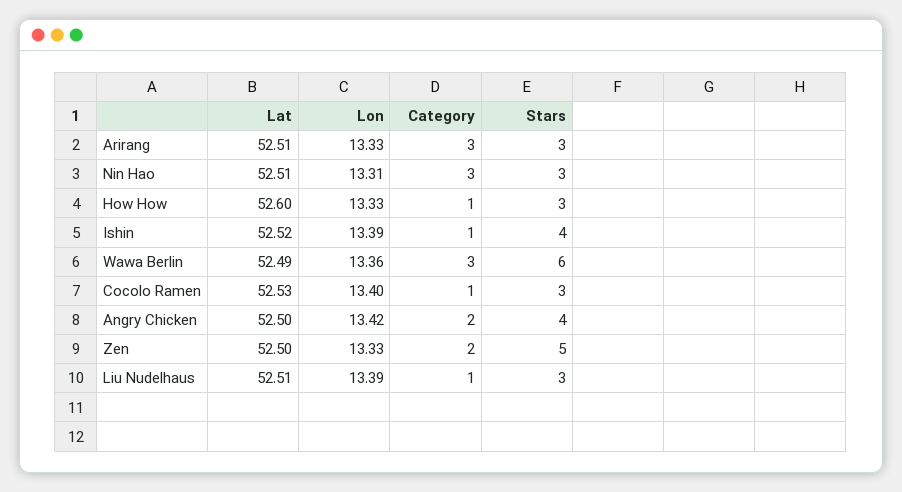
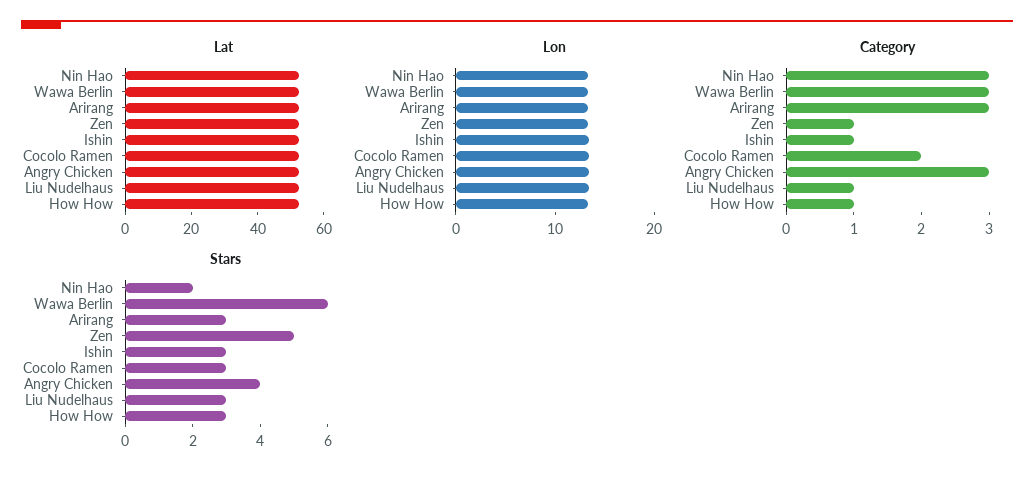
Stars, Nin Hao: 3 -> 2
Stars, Ishin: 4 -> 3
Category, Cocolo Ramen: 1 -> 2
Category, Angry Chicken: 2 -> 3
Category, Zen: 2 -> 1

